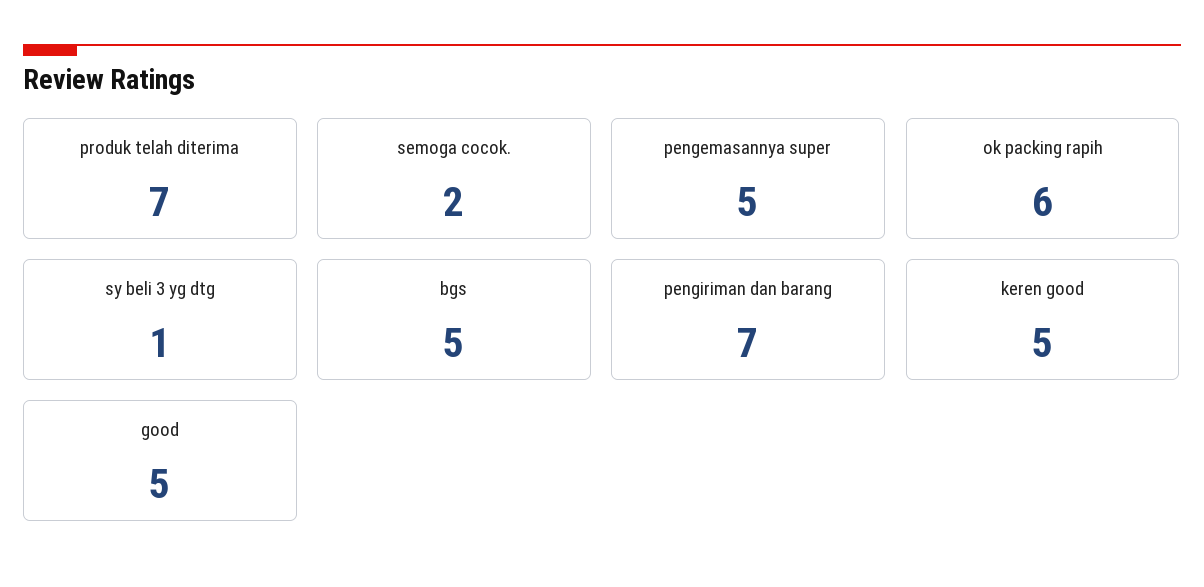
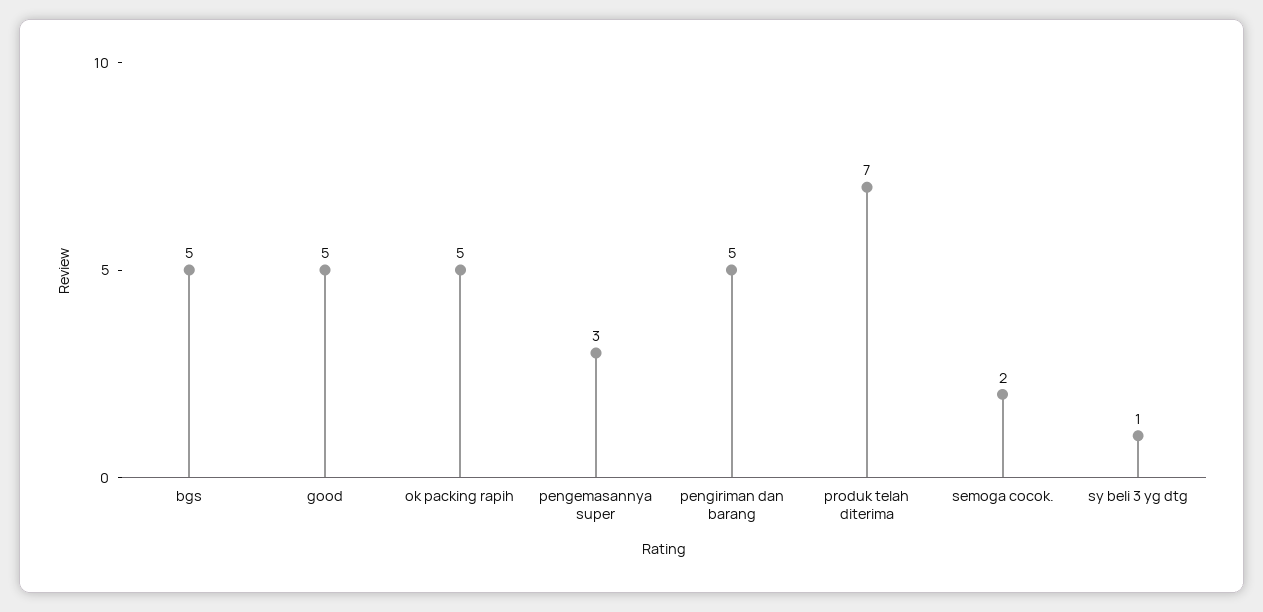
pengemasannya super: 5 -> 3
ok packing rapih: 6 -> 5
pengiriman dan barang: 7 -> 5
keren good: 5 -> none

